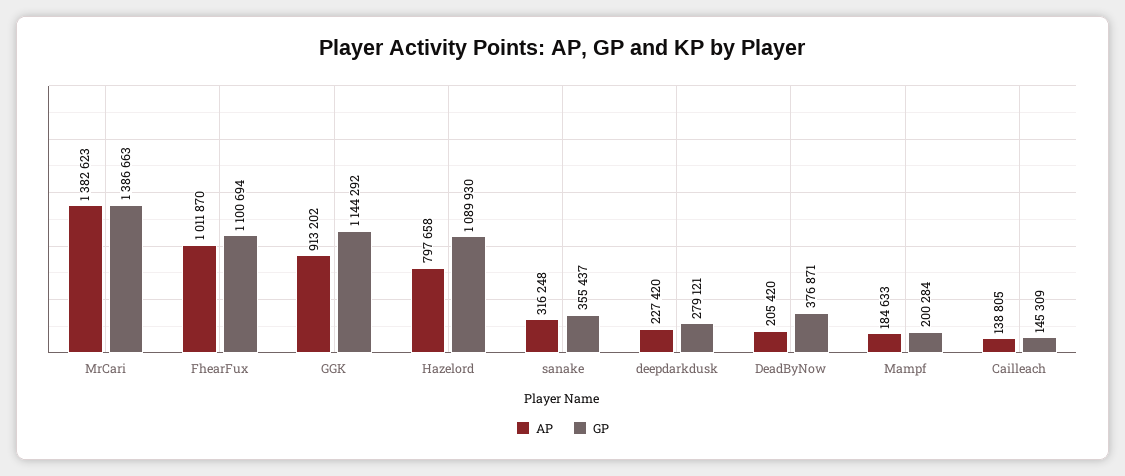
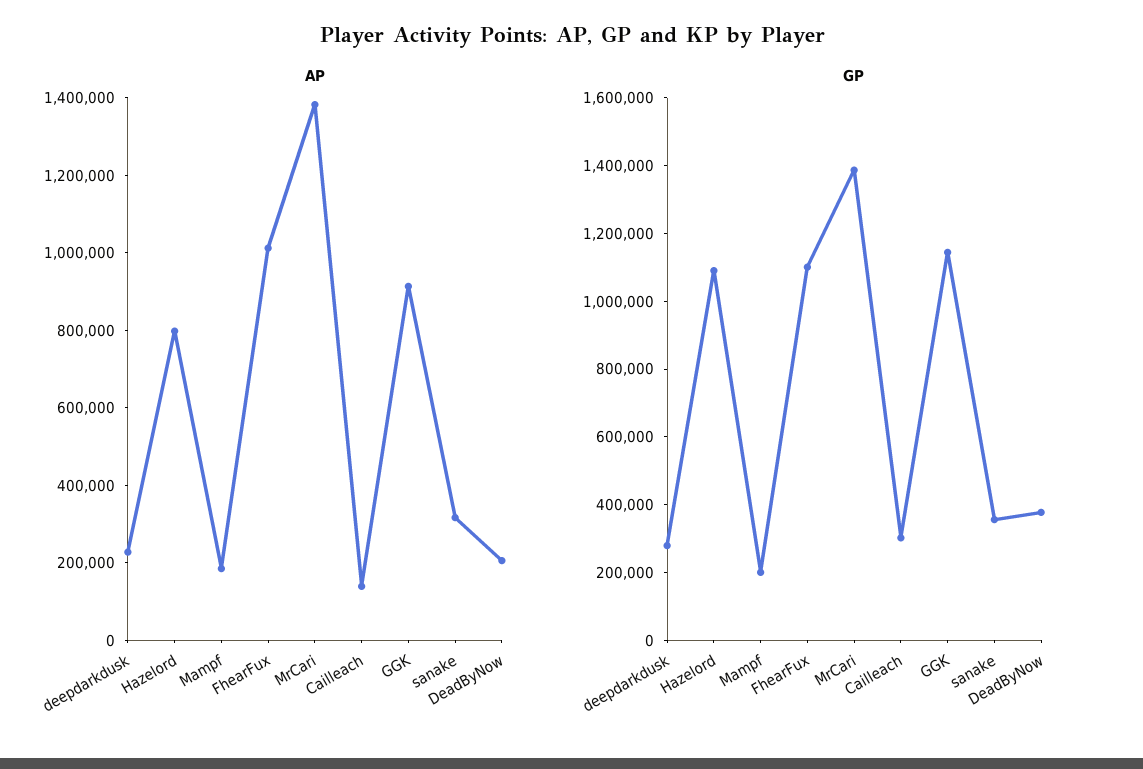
GP, Cailleach: 145309 -> 300000

